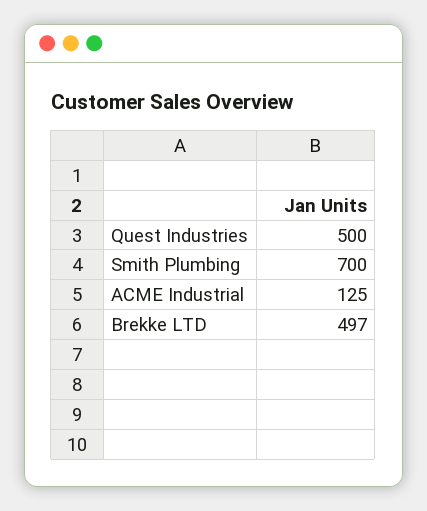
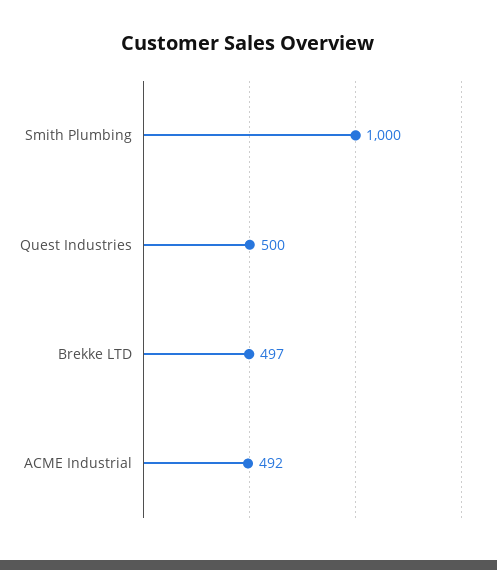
Smith Plumbing: 700 -> 1000
ACME Industrial: 125 -> 492

